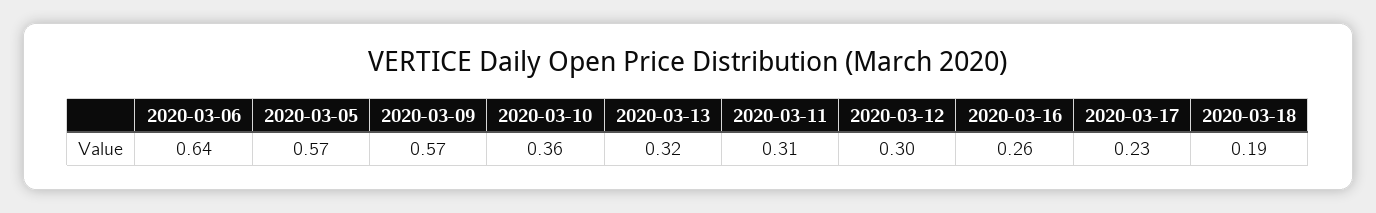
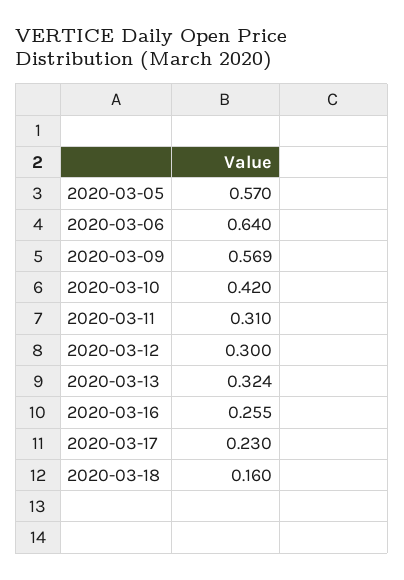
2020-03-10: 0.36 -> 0.42
2020-03-18: 0.19 -> 0.16

